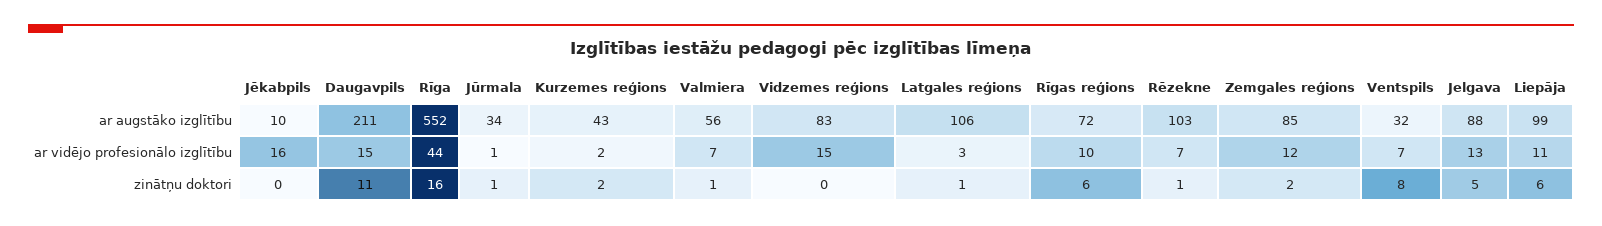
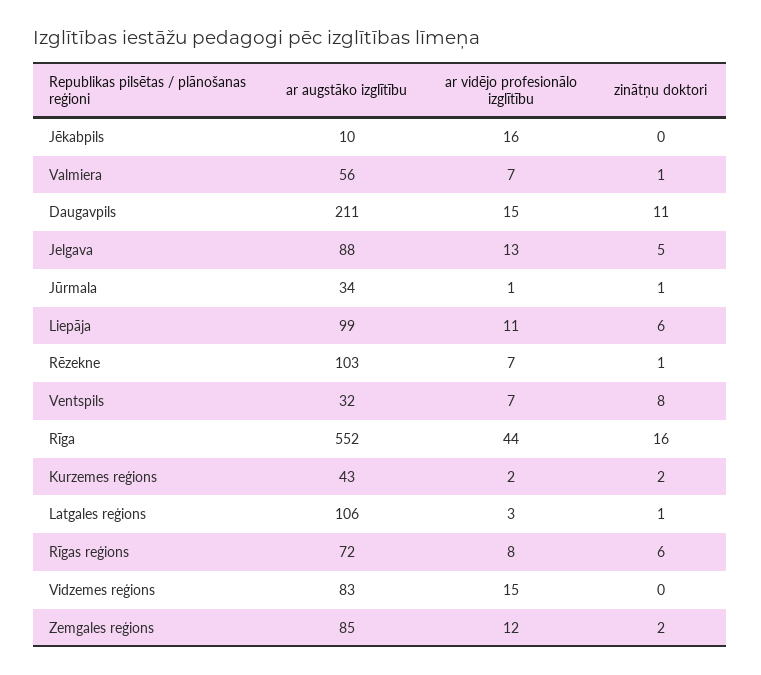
Rīgas reģions, ar vidējo profesionālo izglītību: 10 -> 8

